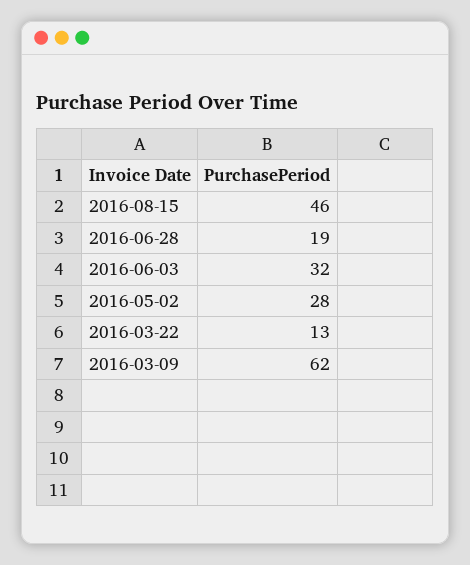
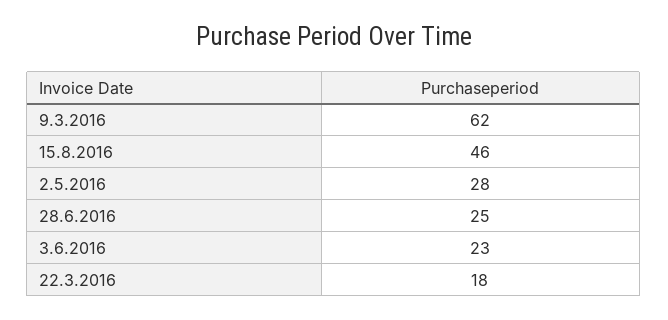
2016-06-28: 19 -> 25
2016-06-03: 32 -> 23
2016-03-22: 13 -> 18

